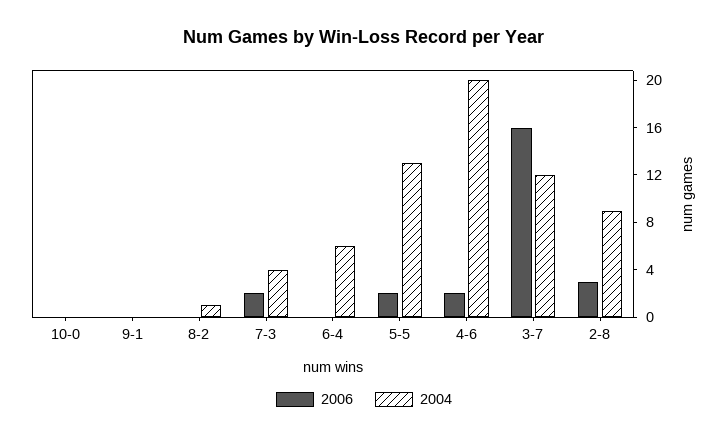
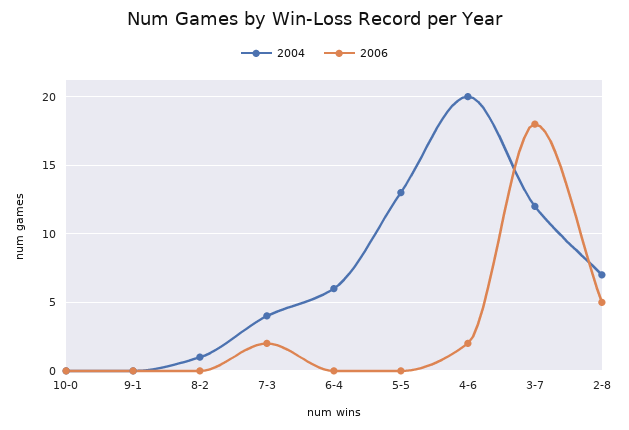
2006, 5-5: 2 -> 0
2006, 3-7: 16 -> 18
2006, 2-8: 3 -> 5
2004, 2-8: 9 -> 7

